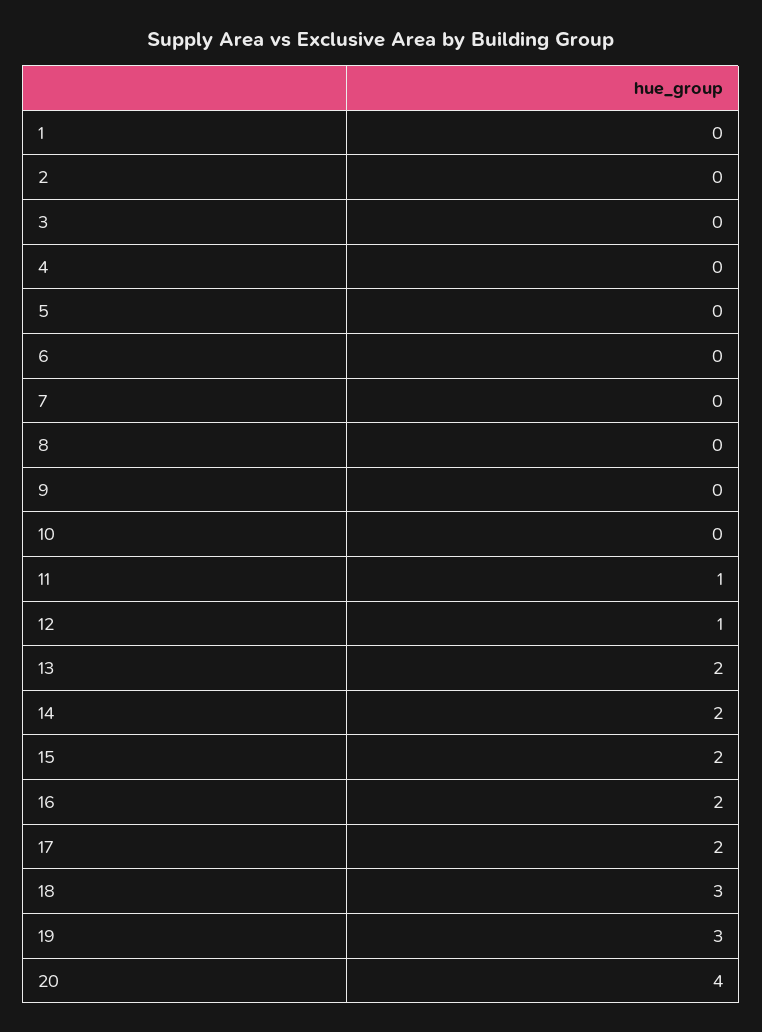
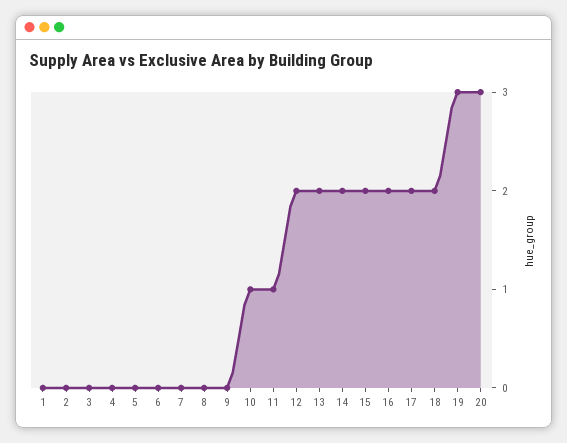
10: 0 -> 1
12: 1 -> 2
18: 3 -> 2
20: 4 -> 3

